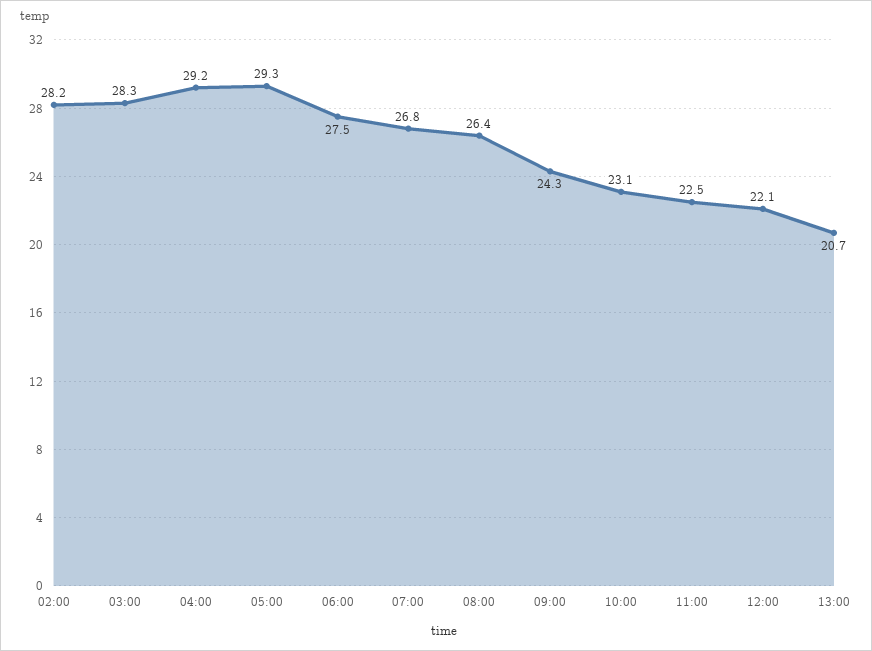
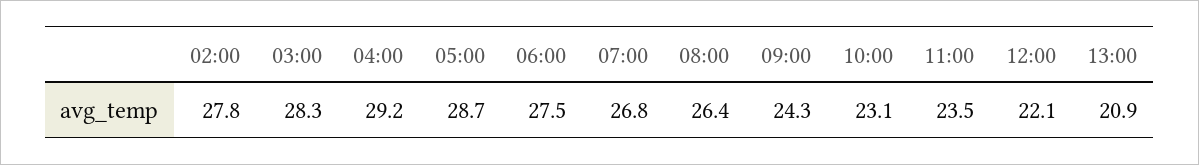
02:00: 28.2 -> 27.8
05:00: 29.3 -> 28.7
11:00: 22.5 -> 23.5
13:00: 20.7 -> 20.9

